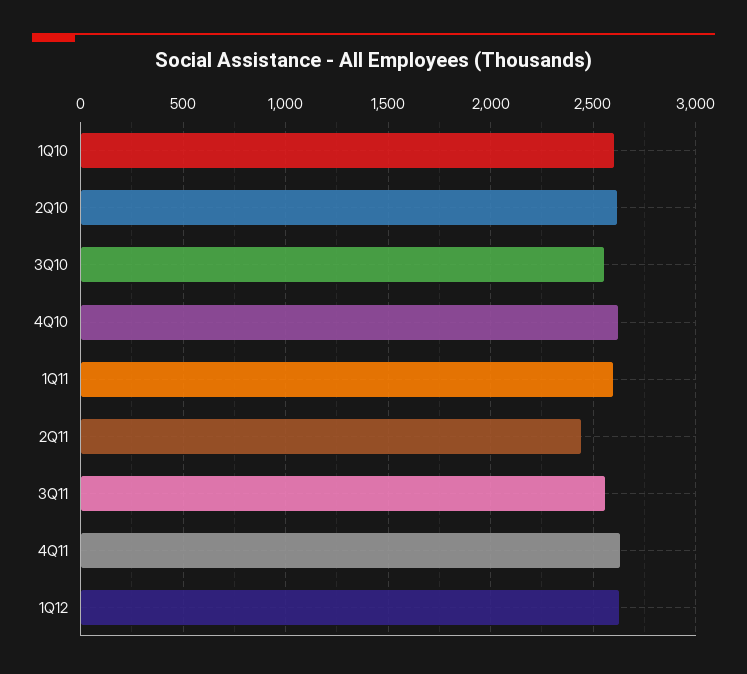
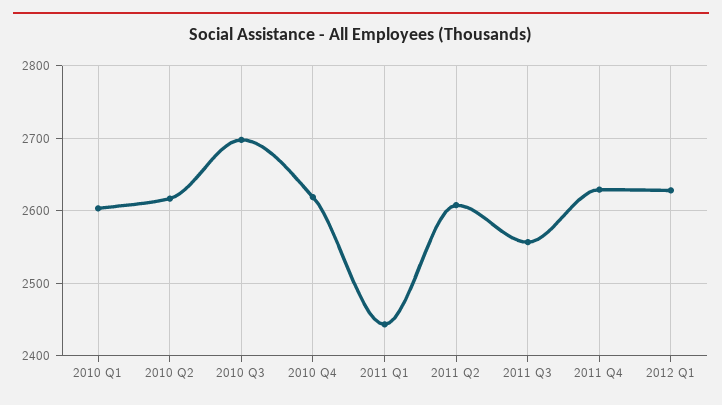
3Q10: 2550 -> 2700
1Q11: 2600 -> 2440
2Q11: 2450 -> 2610

